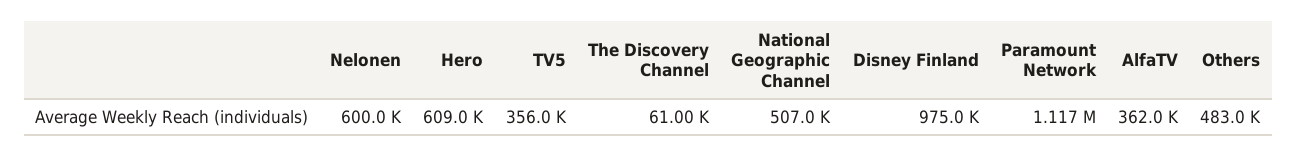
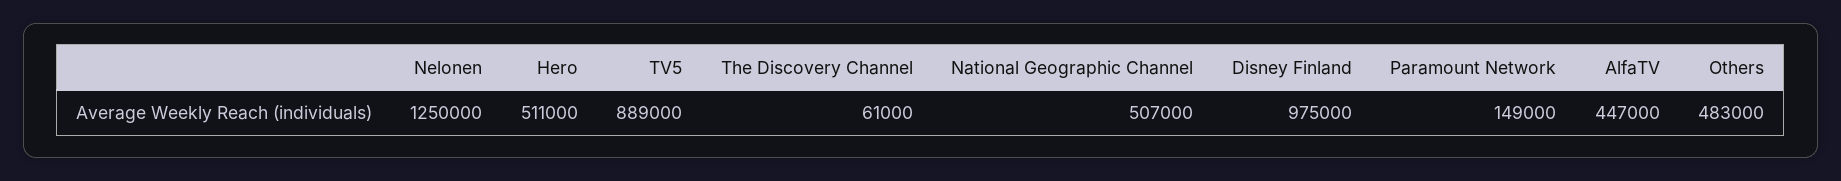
Nelonen: 600000 -> 1250000
Hero: 609000 -> 511000
TV5: 356000 -> 889000
Paramount Network: 1117000 -> 149000
AlfaTV: 362000 -> 447000

